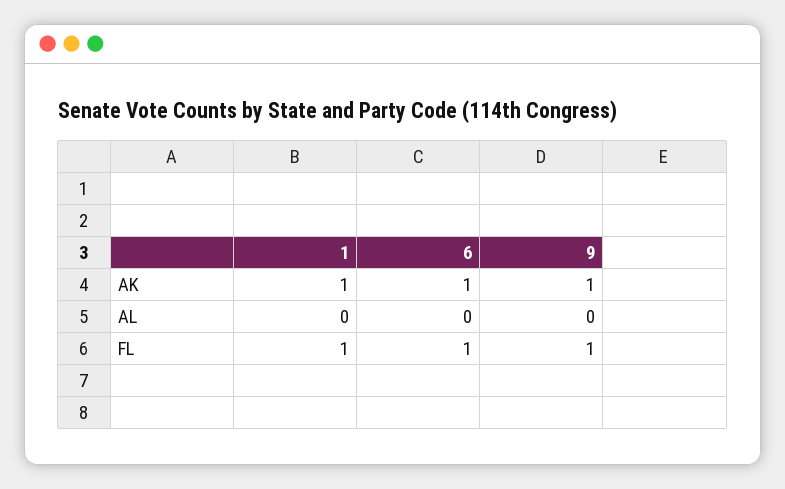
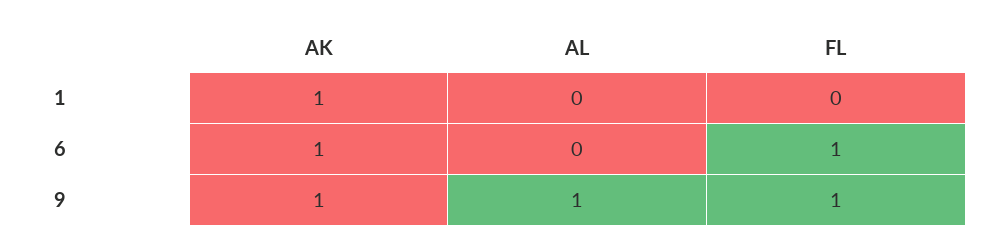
9, AL: 0 -> 1
1, FL: 1 -> 0

